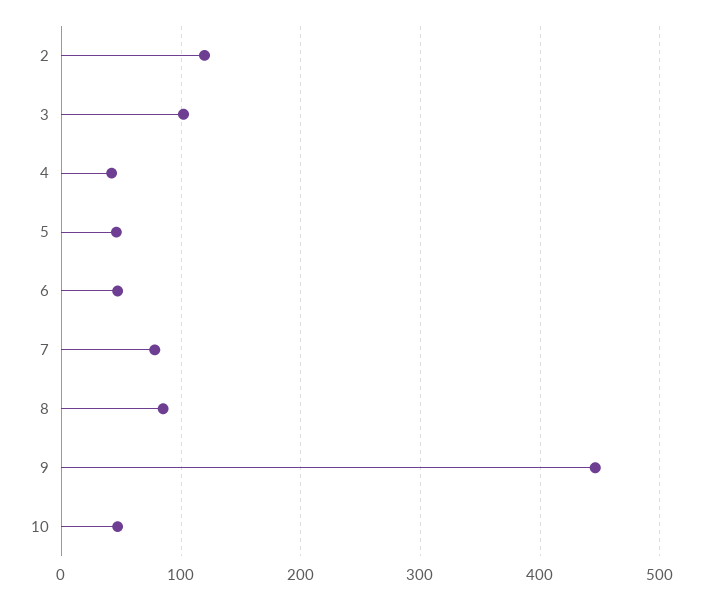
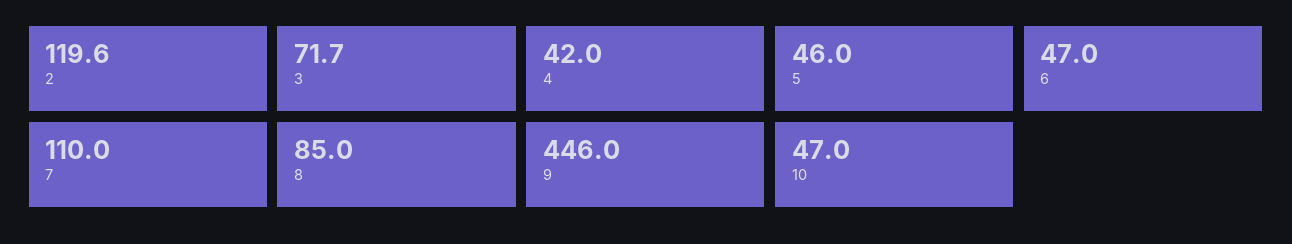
3: 100 -> 71.7
7: 80 -> 110

